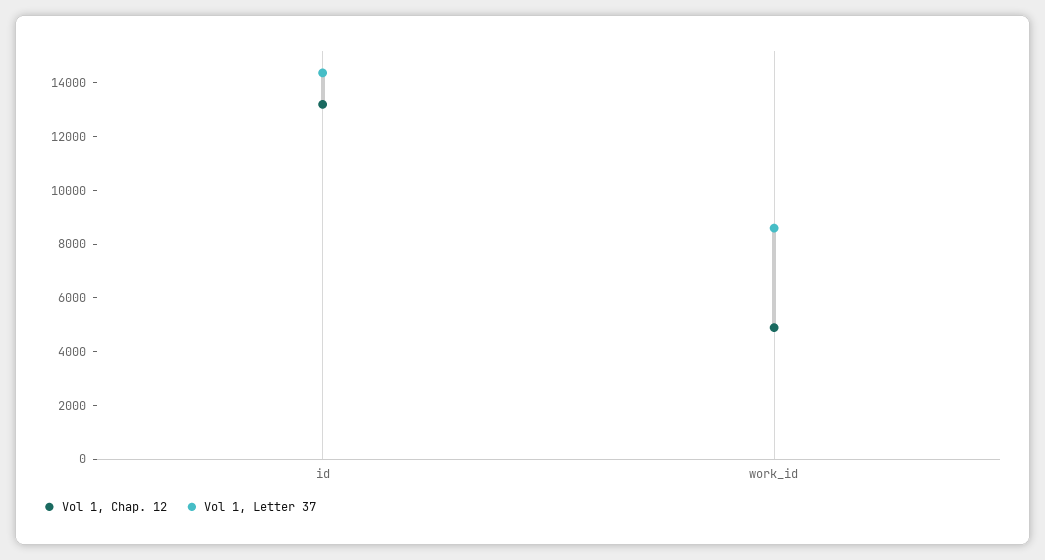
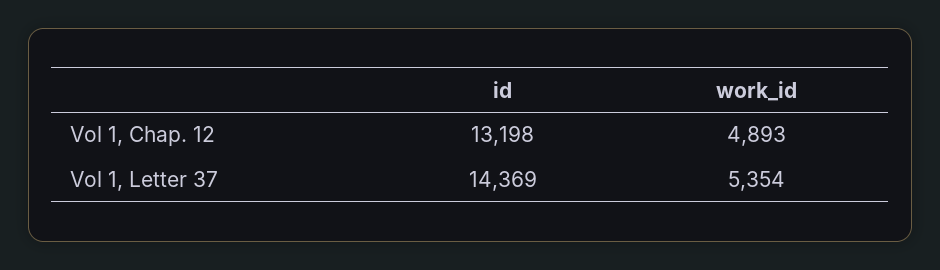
Vol 1, Letter 37, work_id: 8500 -> 5354

